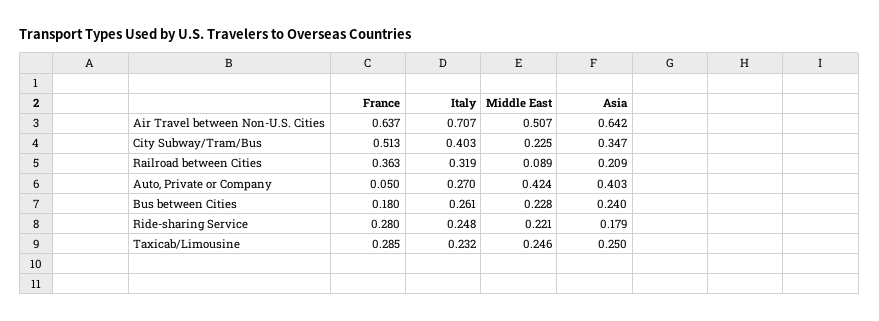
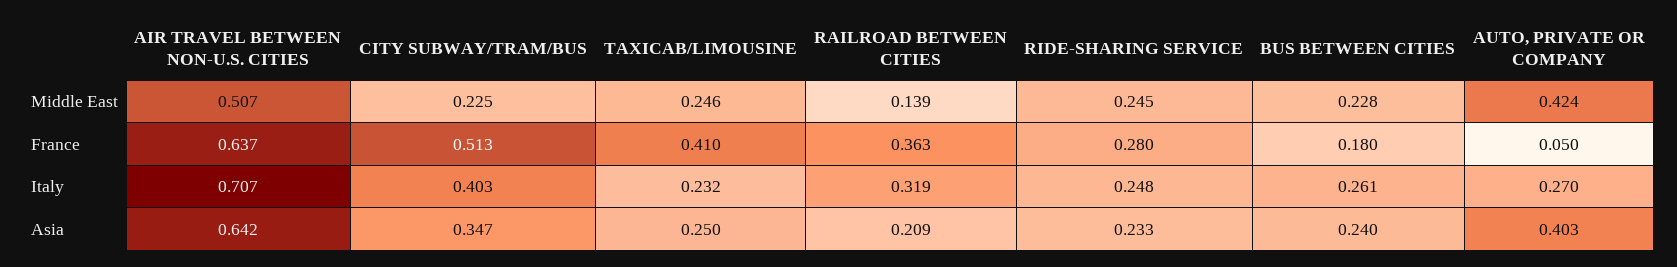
Middle East, Railroad between Cities: 0.089 -> 0.139
Middle East, Ride-sharing Service: 0.221 -> 0.245
Asia, Ride-sharing Service: 0.179 -> 0.233
France, Taxicab/Limousine: 0.285 -> 0.41

